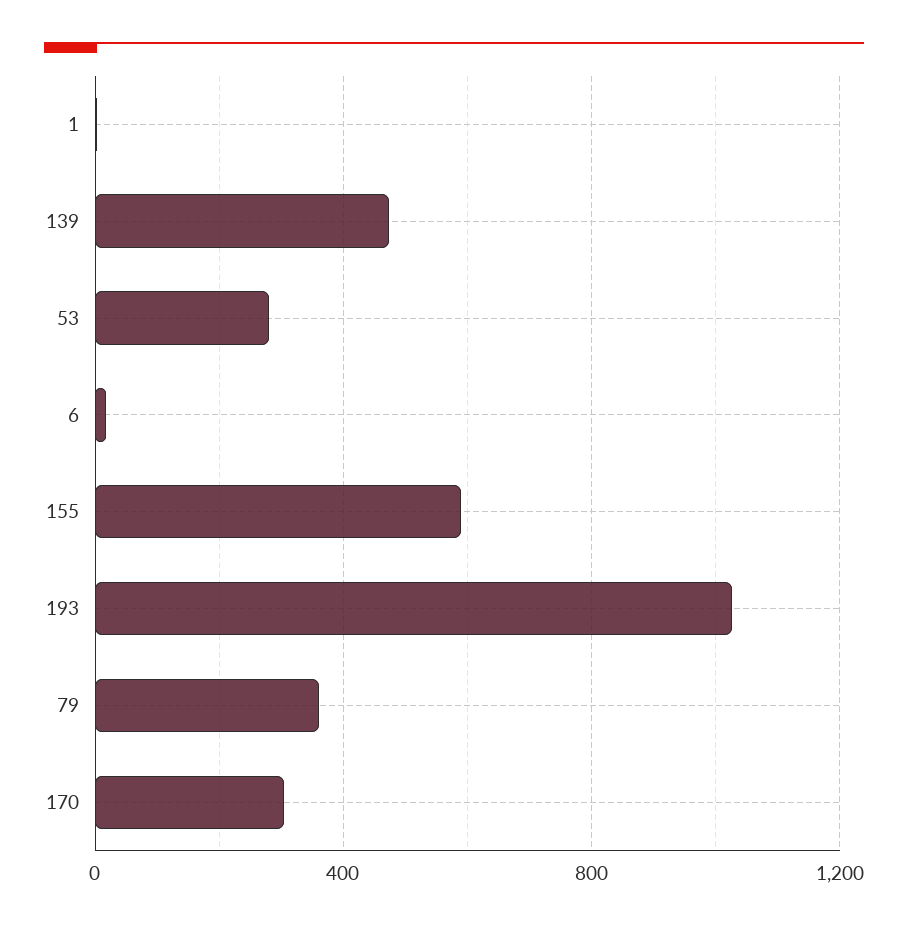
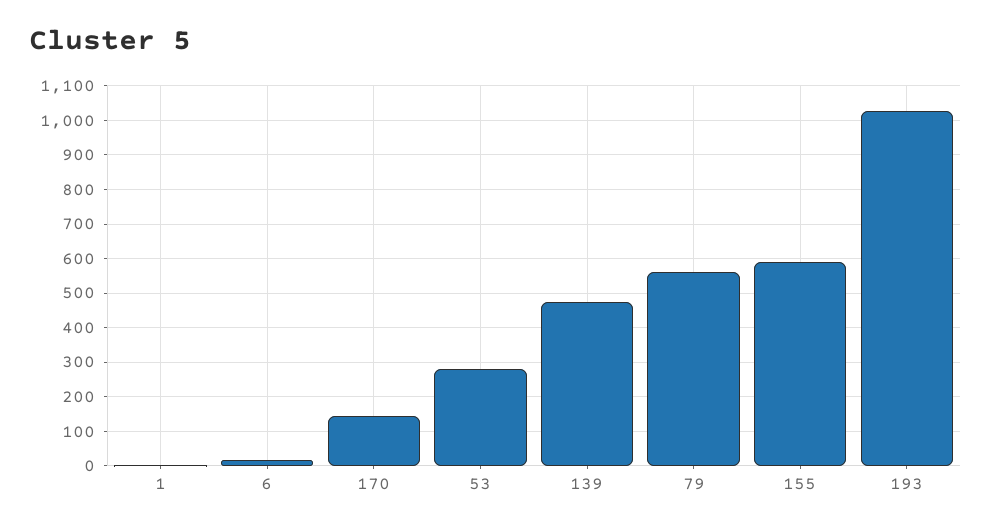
79: 350 -> 560
170: 300 -> 140

